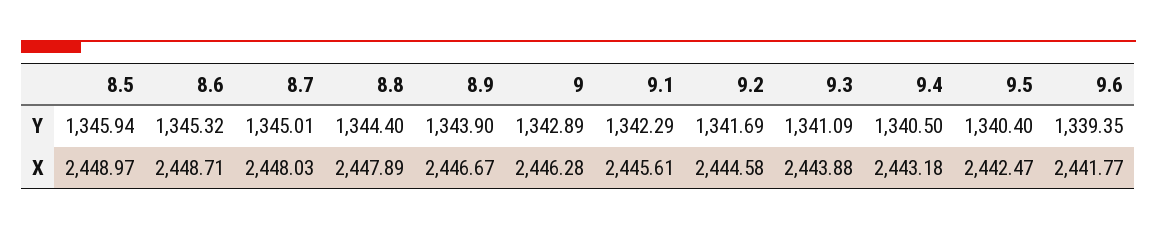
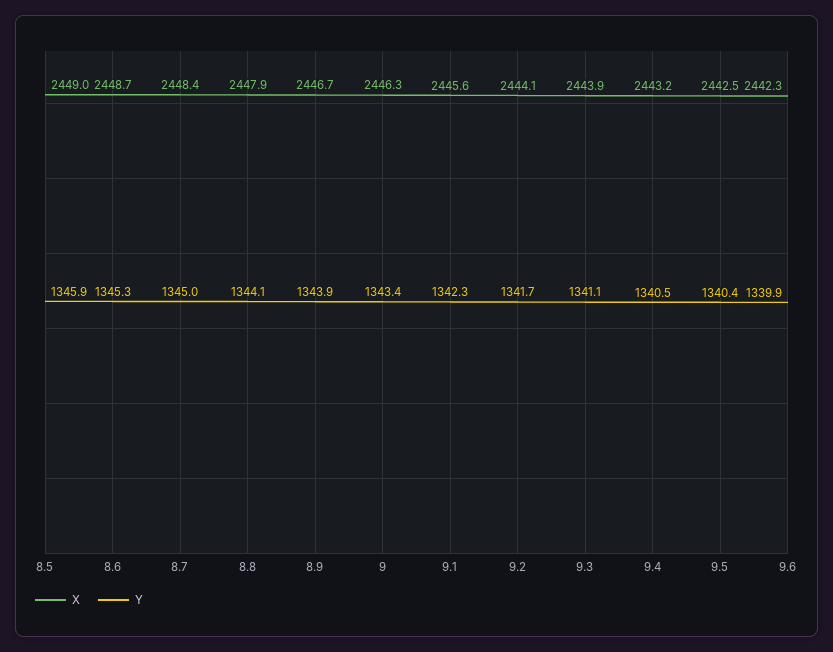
Y, 8.8: 1344.4 -> 1344.1
Y, 9: 1342.89 -> 1343.4
Y, 9.6: 1339.35 -> 1339.9
X, 8.7: 2448.03 -> 2448.4
X, 9.2: 2444.58 -> 2444.1
X, 9.6: 2441.77 -> 2442.3

